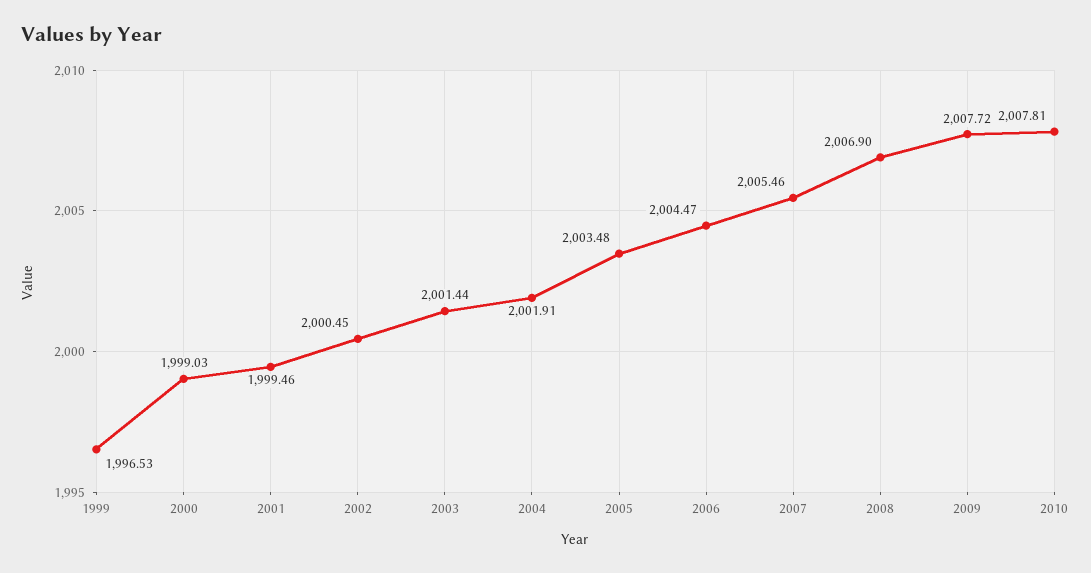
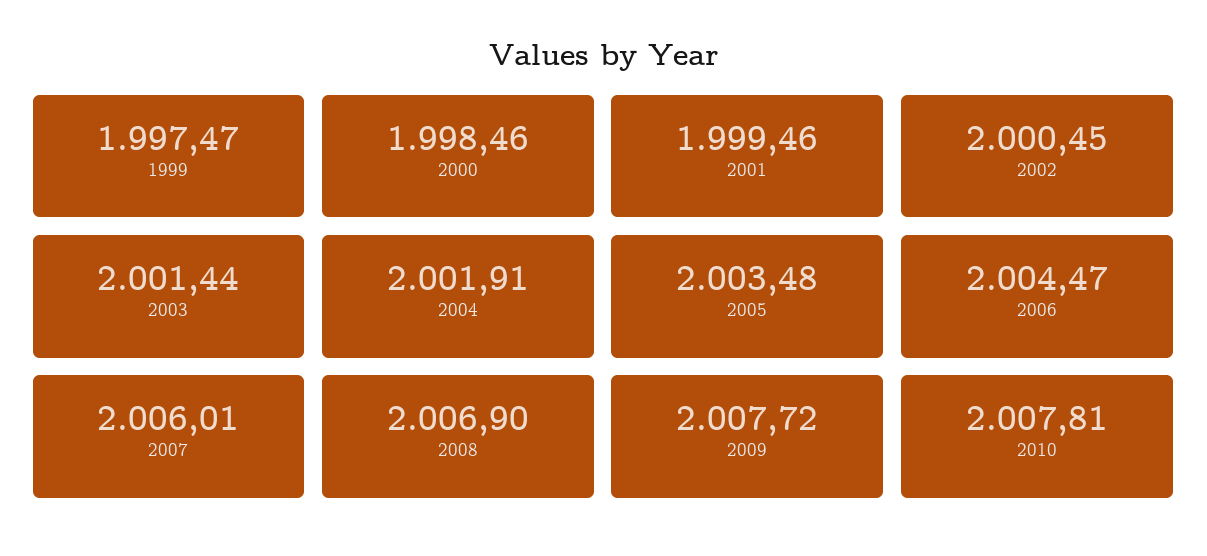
1999: 1996.53 -> 1997.47
2000: 1999.03 -> 1998.46
2007: 2005.46 -> 2006.01

